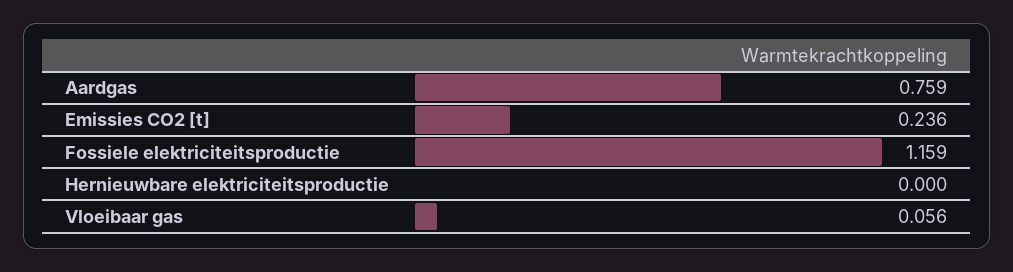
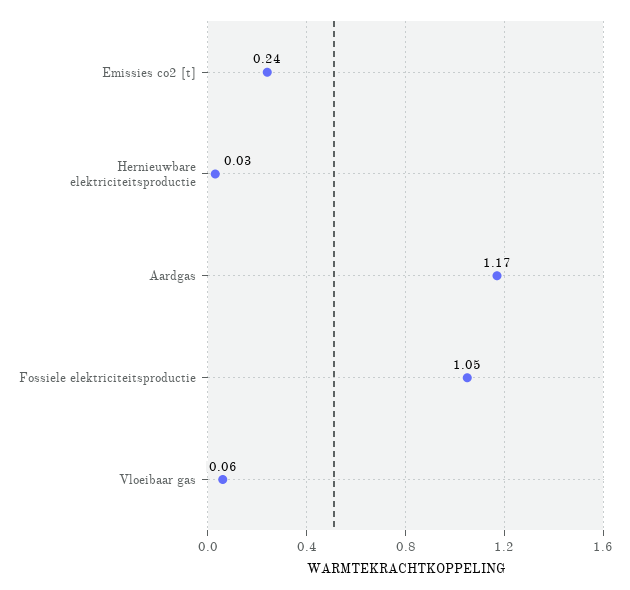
Aardgas: 0.759 -> 1.17
Fossiele elektriciteitsproductie: 1.159 -> 1.05
Hernieuwbare elektriciteitsproductie: 0 -> 0.03

